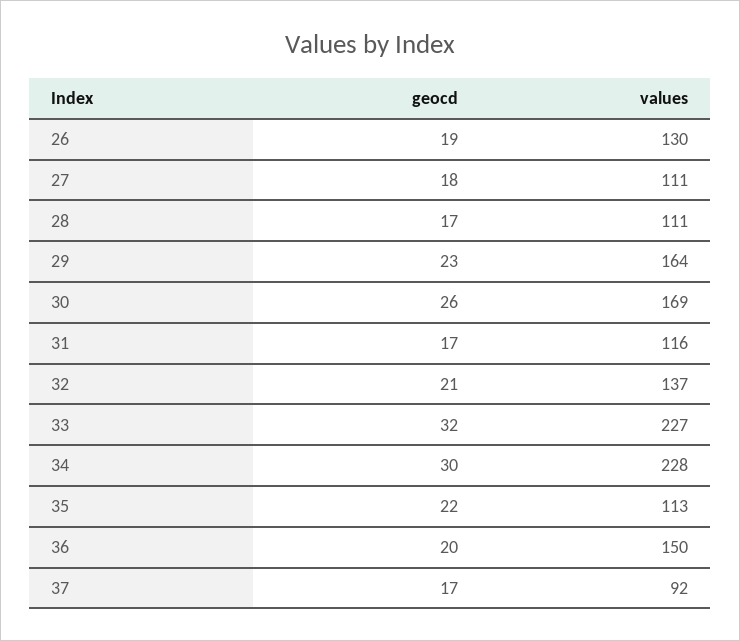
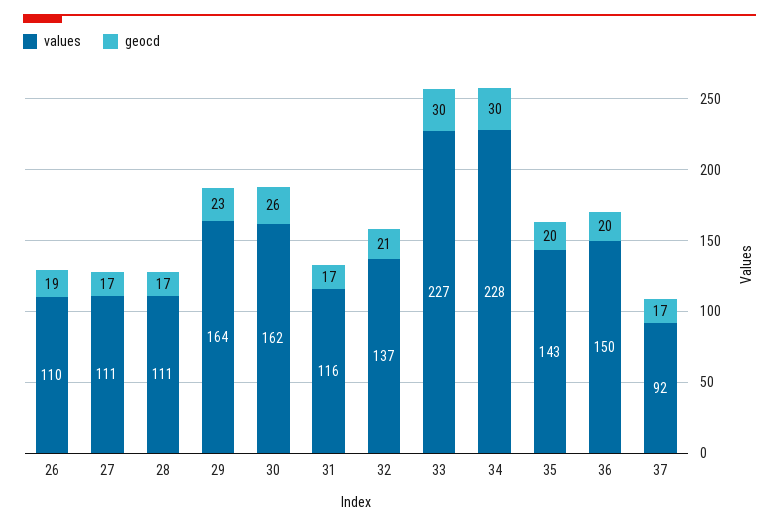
values, 26: 130 -> 110
geocd, 27: 18 -> 17
values, 30: 169 -> 162
geocd, 33: 32 -> 30
geocd, 35: 22 -> 20
values, 35: 113 -> 143

